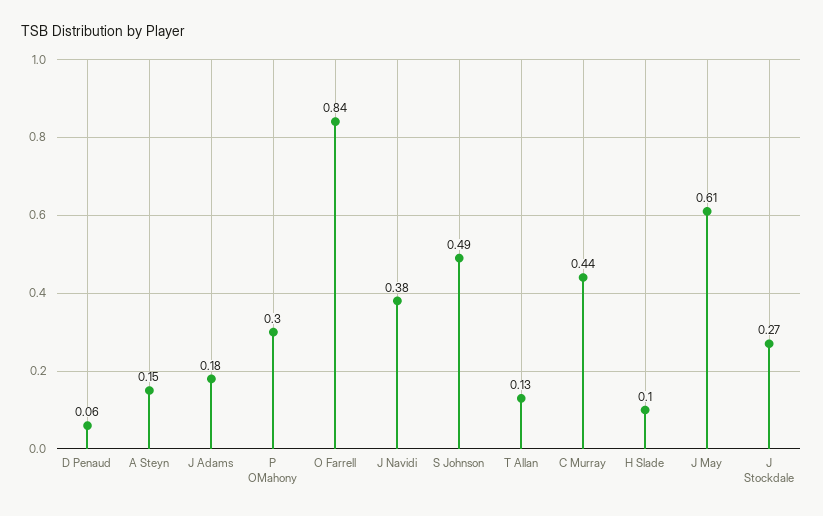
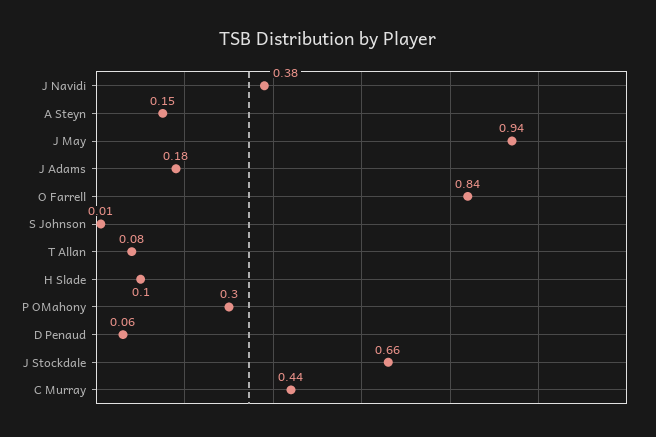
S Johnson: 0.49 -> 0.01
T Allan: 0.13 -> 0.08
J May: 0.61 -> 0.94
J Stockdale: 0.27 -> 0.66

